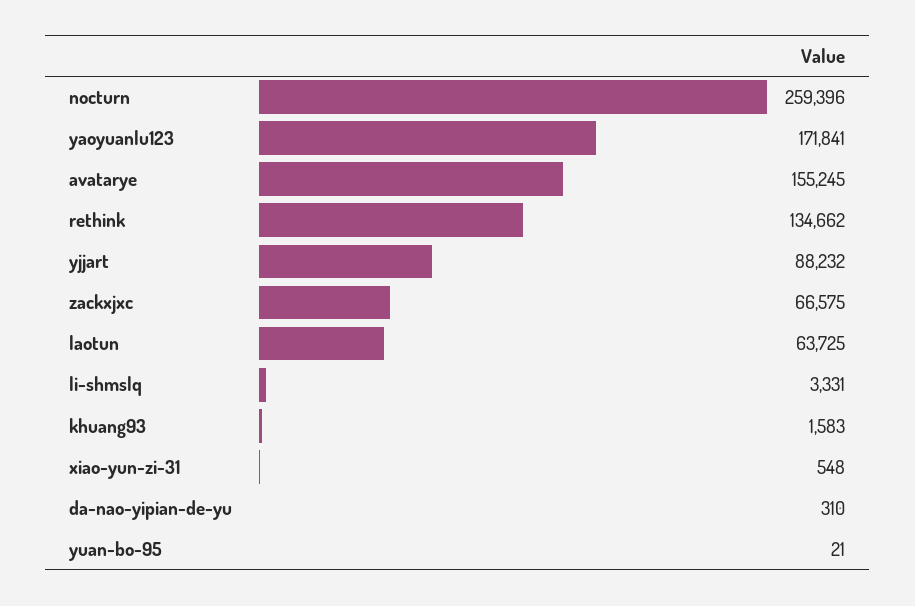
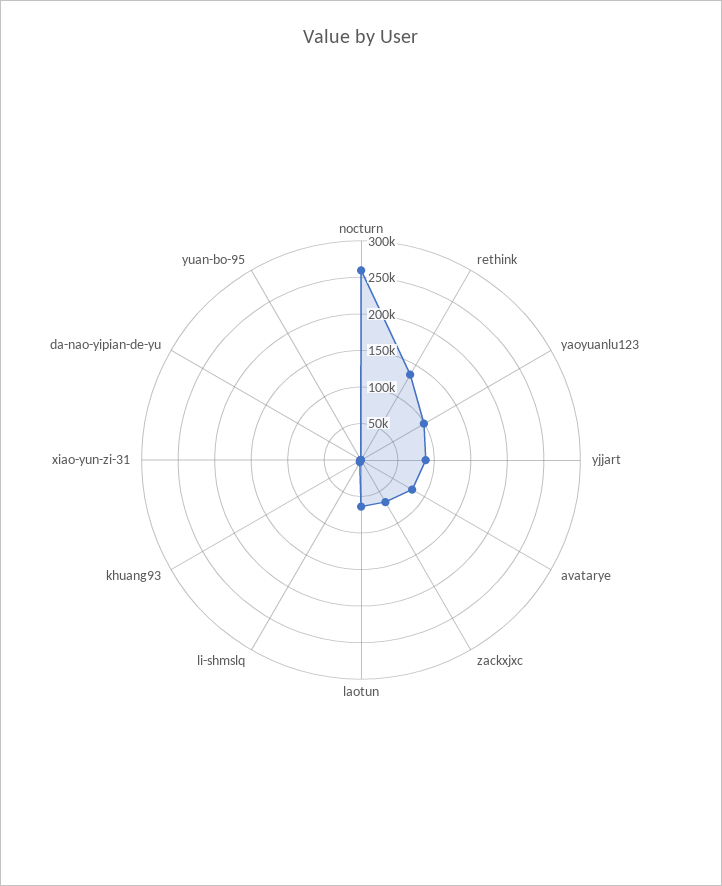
yaoyuanlu123: 171841 -> 100000
avatarye: 155245 -> 75000

